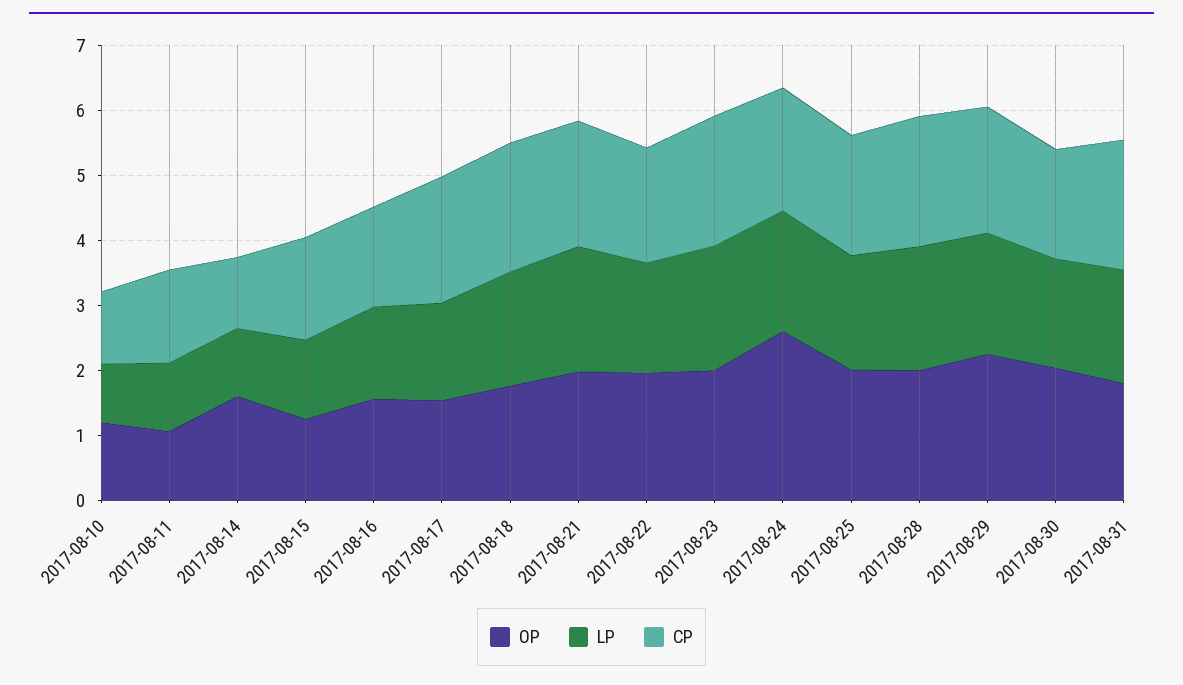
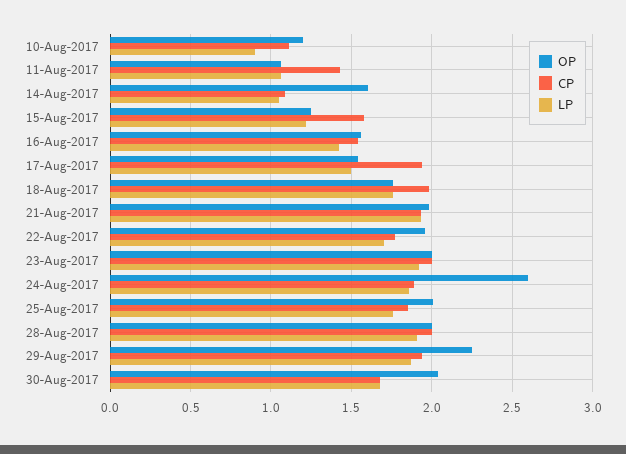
OP, 2017-08-31: 1.8 -> none
LP, 2017-08-31: 1.8 -> none
CP, 2017-08-31: 2 -> none

